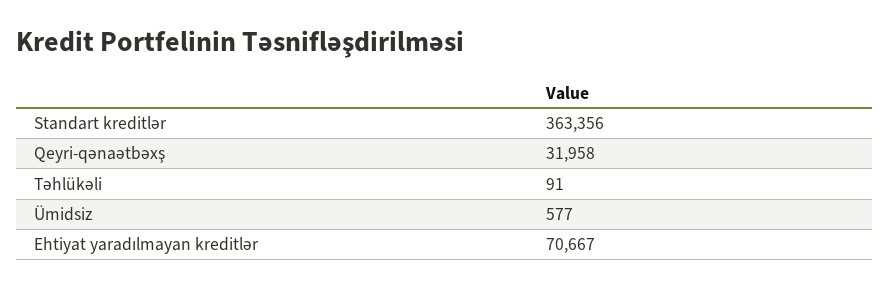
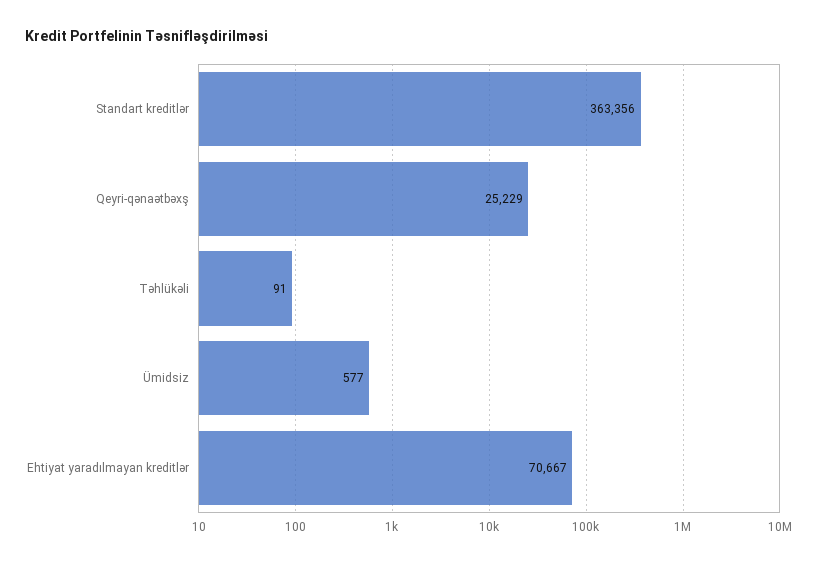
Qeyri-qənaətbəxş: 31958 -> 25229

